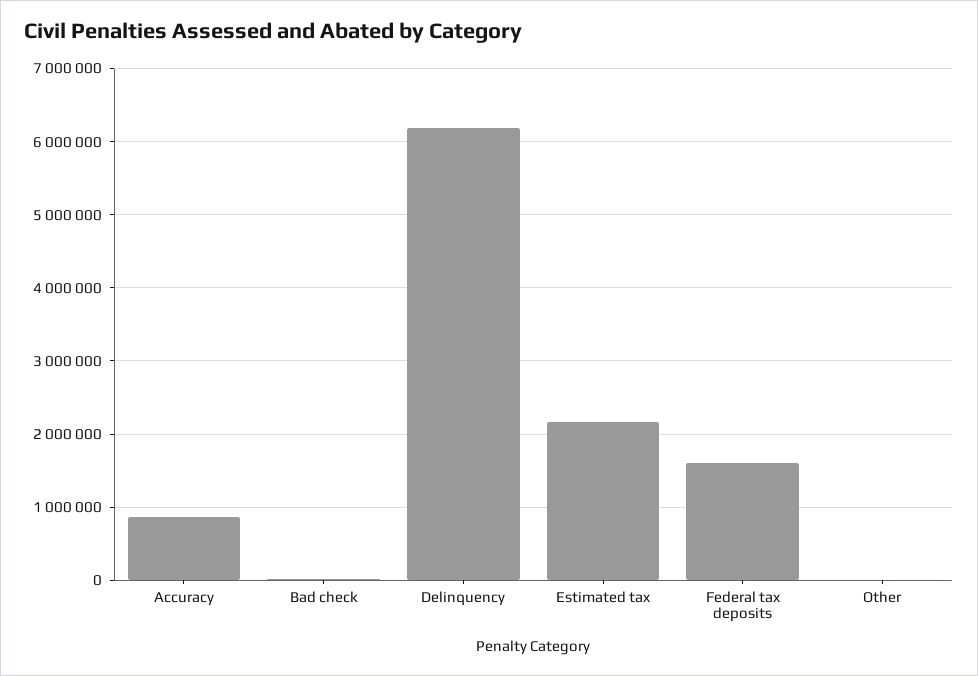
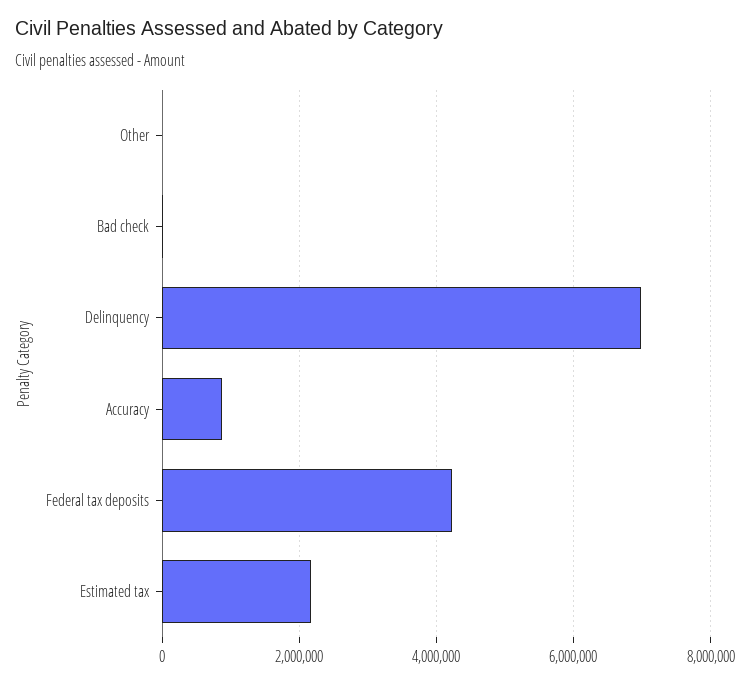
Delinquency: 6200000 -> 7000000
Federal tax deposits: 1600000 -> 4200000

